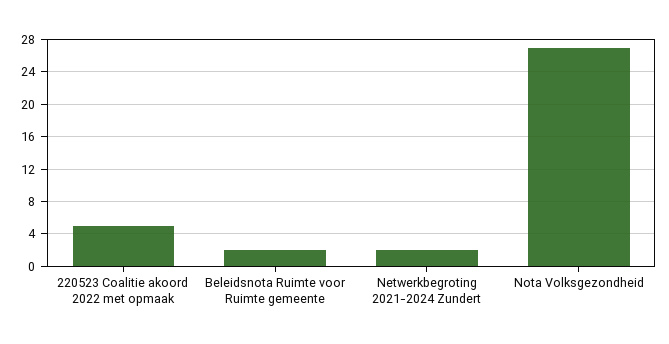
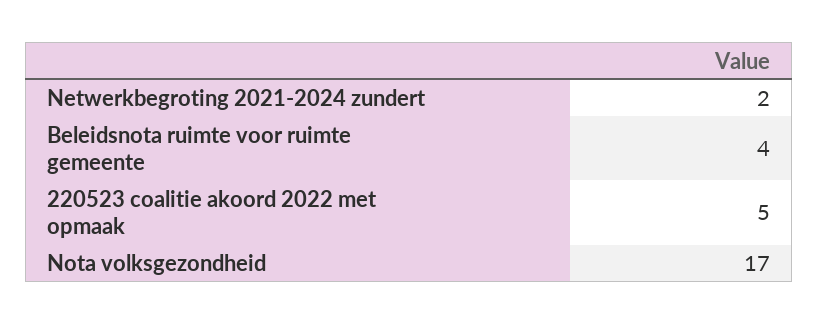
Beleidsnota Ruimte voor Ruimte gemeente: 2 -> 4
Nota Volksgezondheid: 27 -> 17

